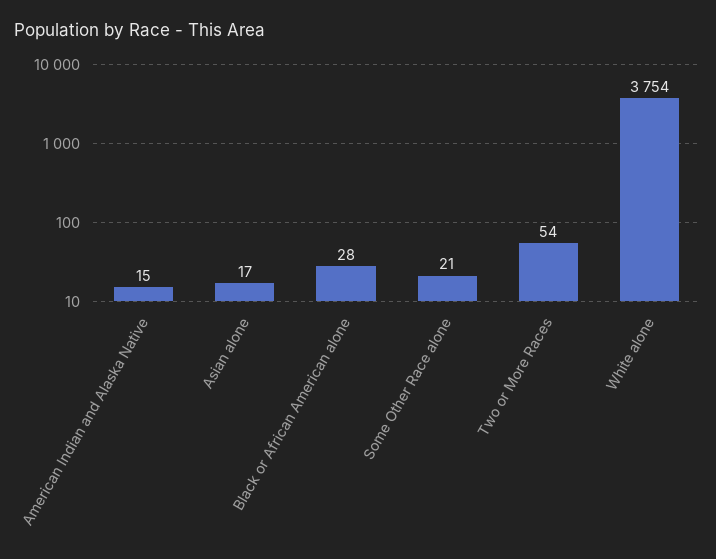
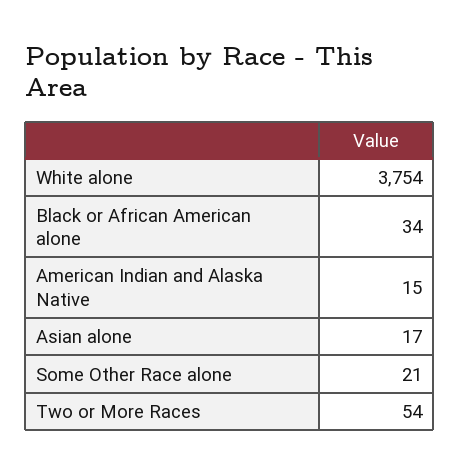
Black or African American alone: 28 -> 34

